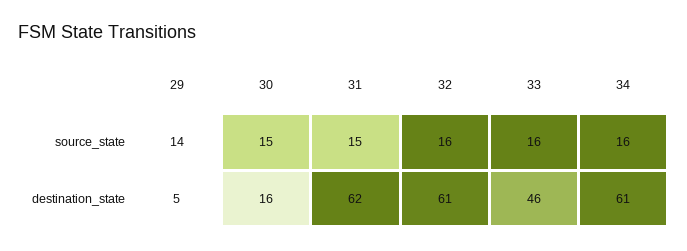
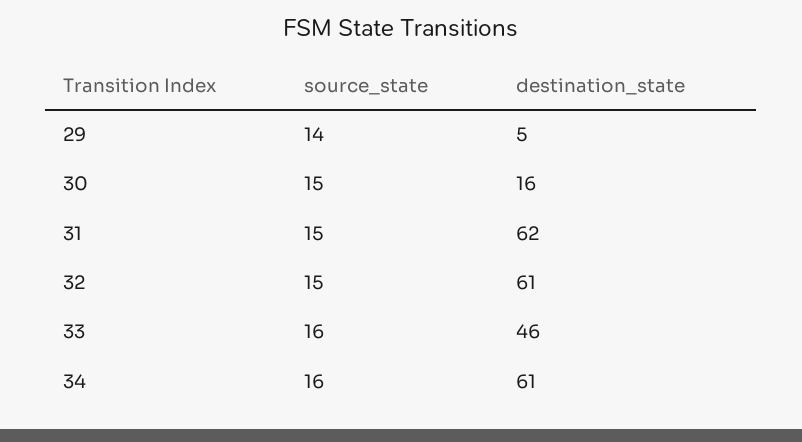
32, source_state: 16 -> 15

